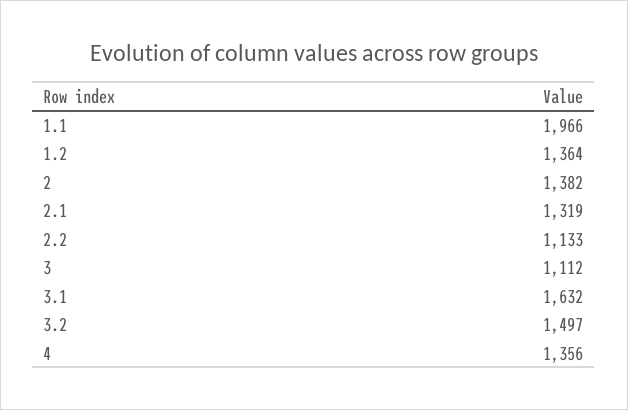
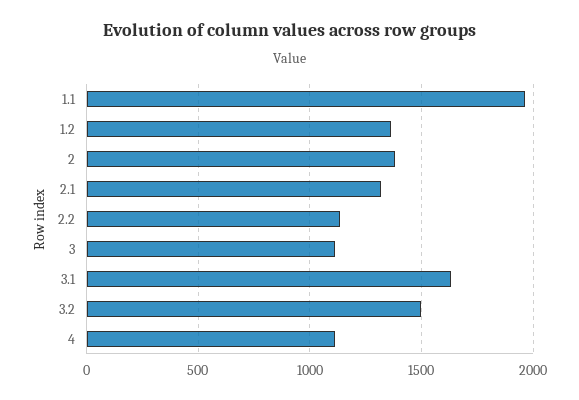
4: 1356 -> 1100

